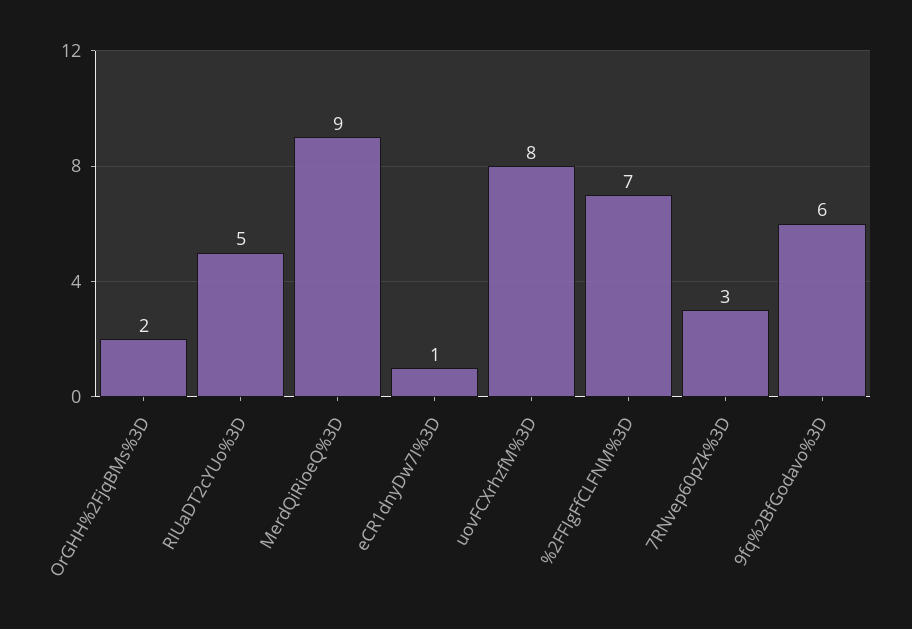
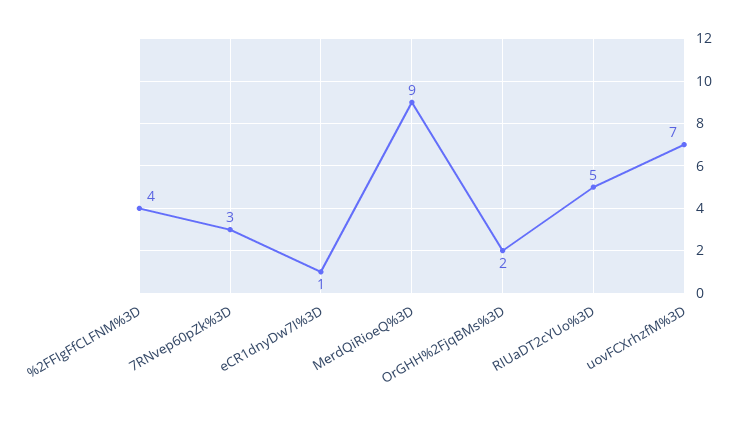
uovFCXrhzfM%3D: 8 -> 7
%2FFIgFfCLFNM%3D: 7 -> 4
9fq%2BfGodavo%3D: 6 -> none

